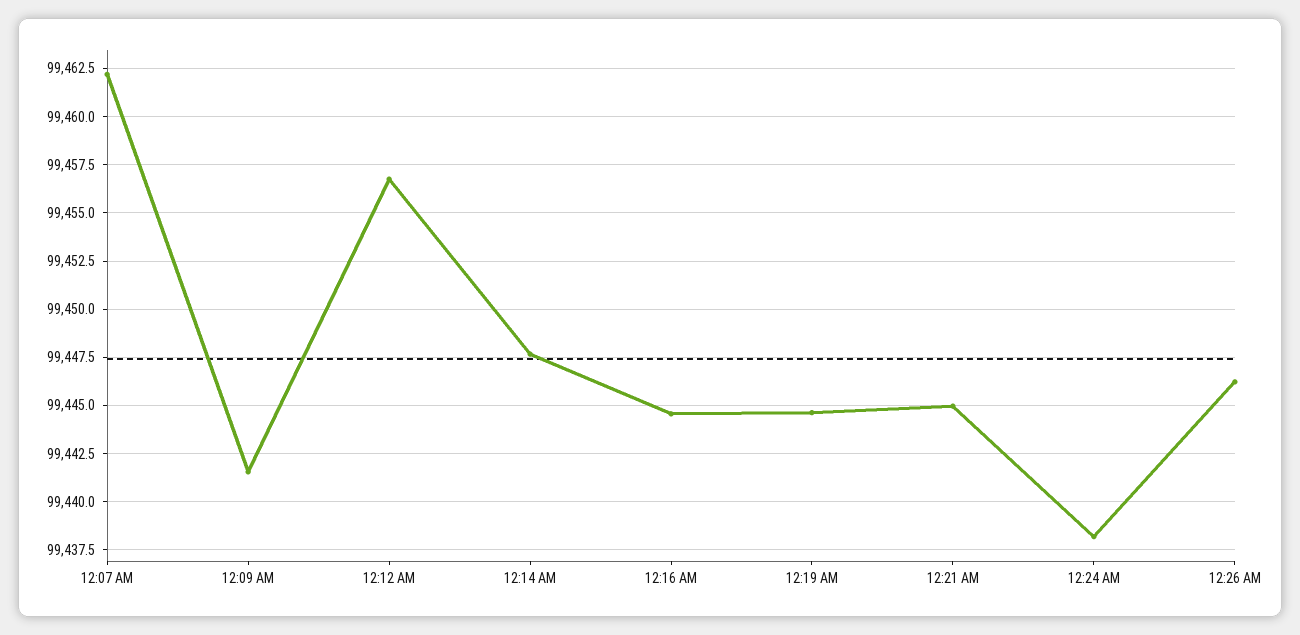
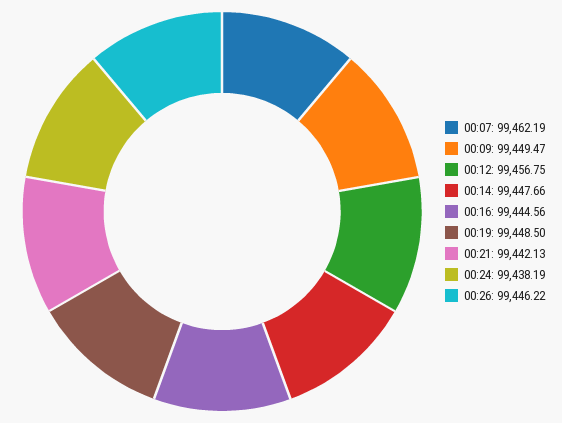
12:09 AM: 99441.5 -> 99449.47
12:19 AM: 99444.5 -> 99448.5
12:21 AM: 99445 -> 99442.13

